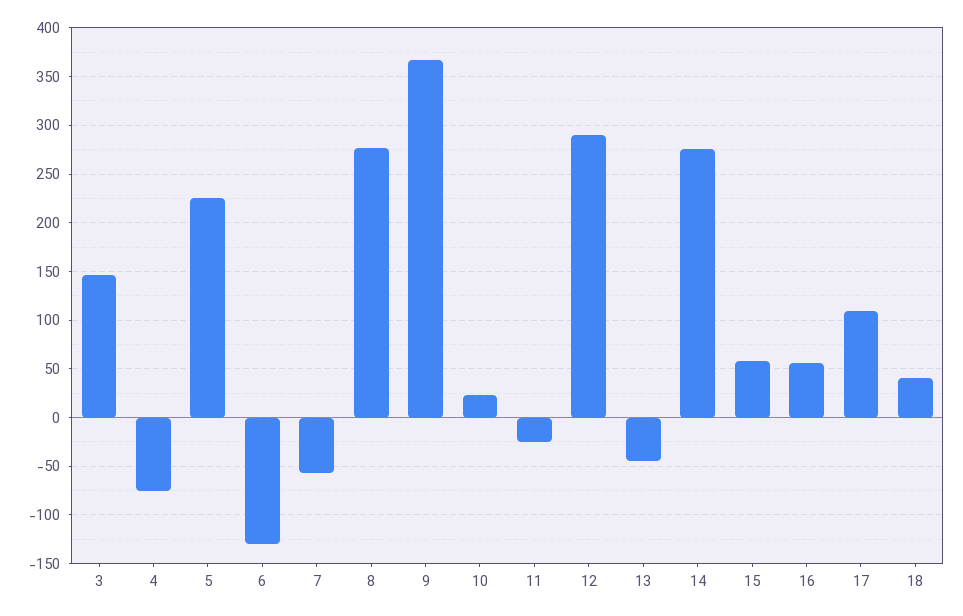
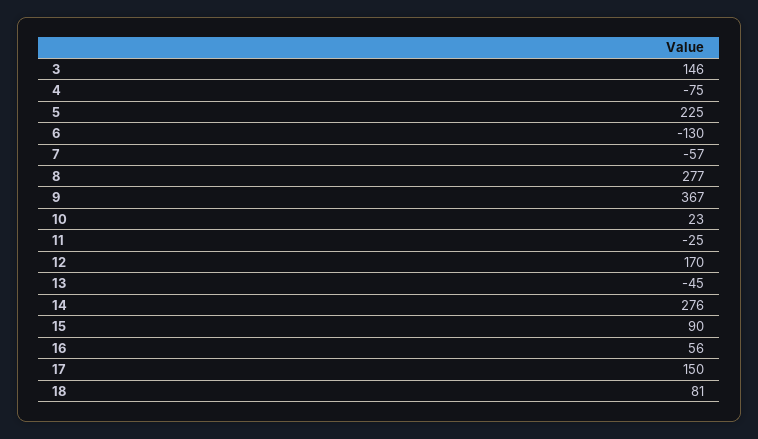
12: 290 -> 170
15: 60 -> 90
17: 110 -> 150
18: 40 -> 81

